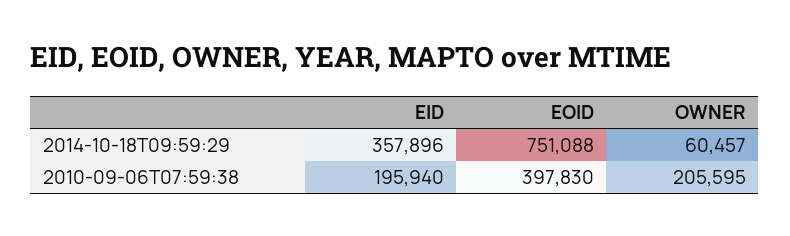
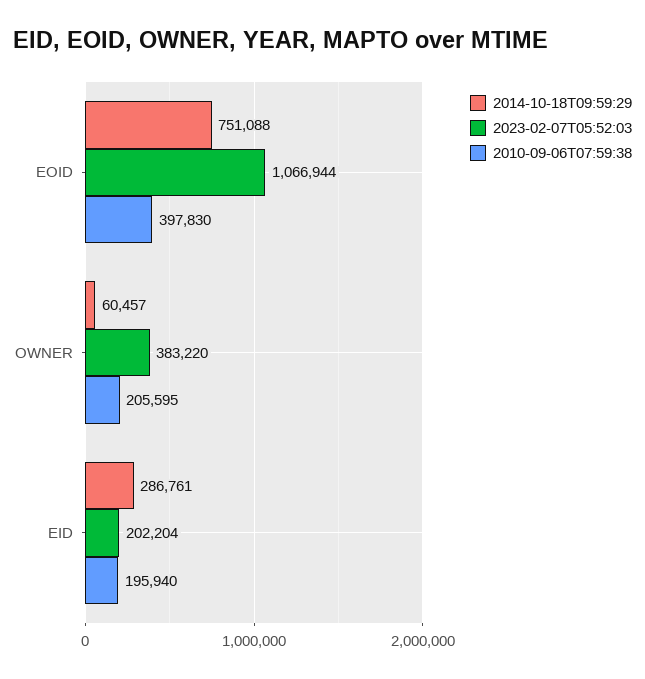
2014-10-18T09:59:29, EID: 357896 -> 286761
2023-02-07T05:52:03, EOID: none -> 1066944
2023-02-07T05:52:03, OWNER: none -> 383220
2023-02-07T05:52:03, EID: none -> 202204

